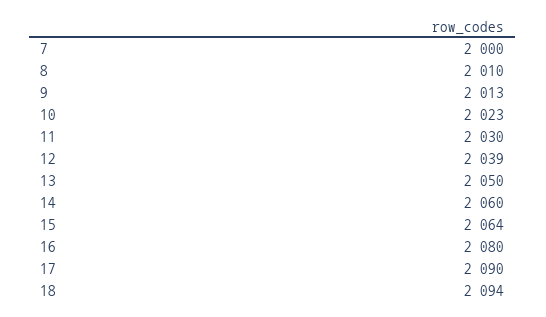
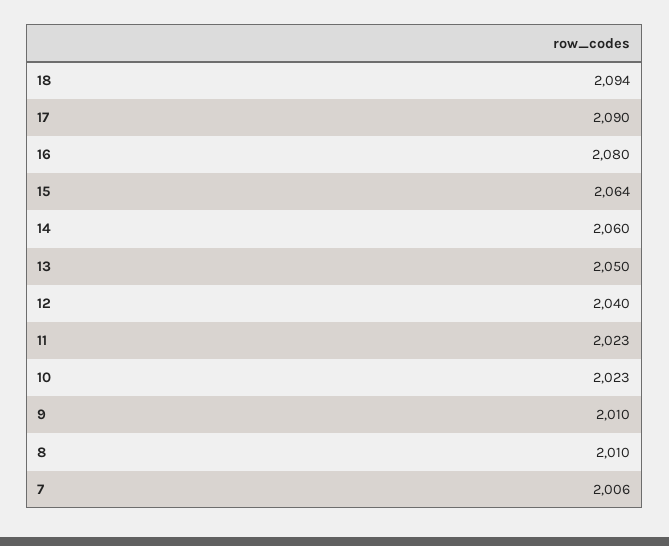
7: 2000 -> 2006
9: 2013 -> 2010
11: 2030 -> 2023
12: 2039 -> 2040

